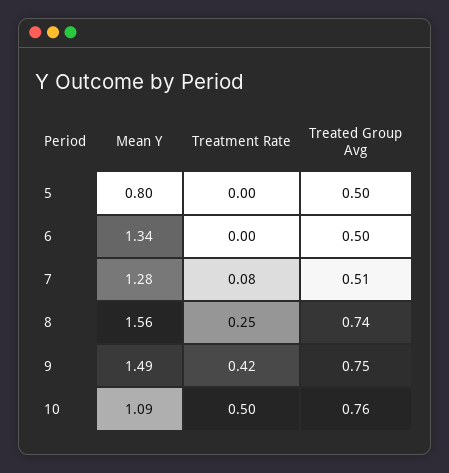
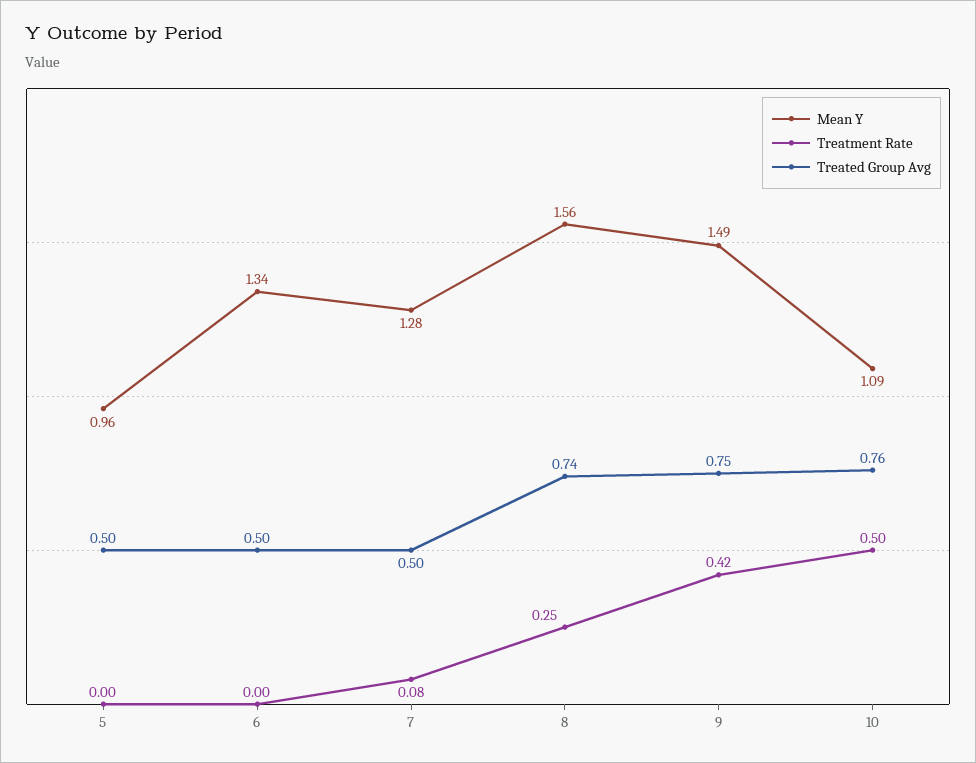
Mean Y, 5: 0.8 -> 0.96
Treated Group Avg, 7: 0.51 -> 0.5

